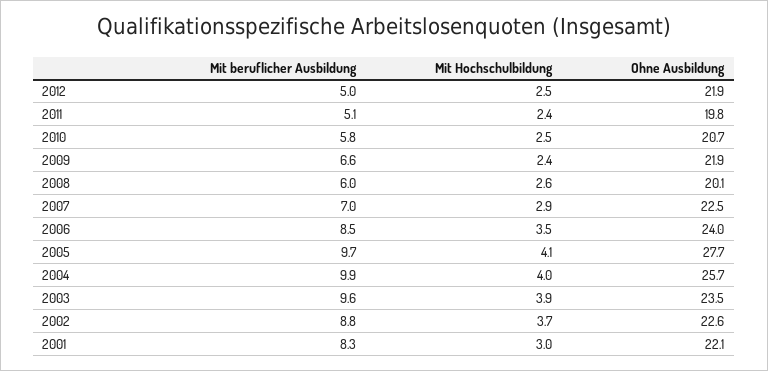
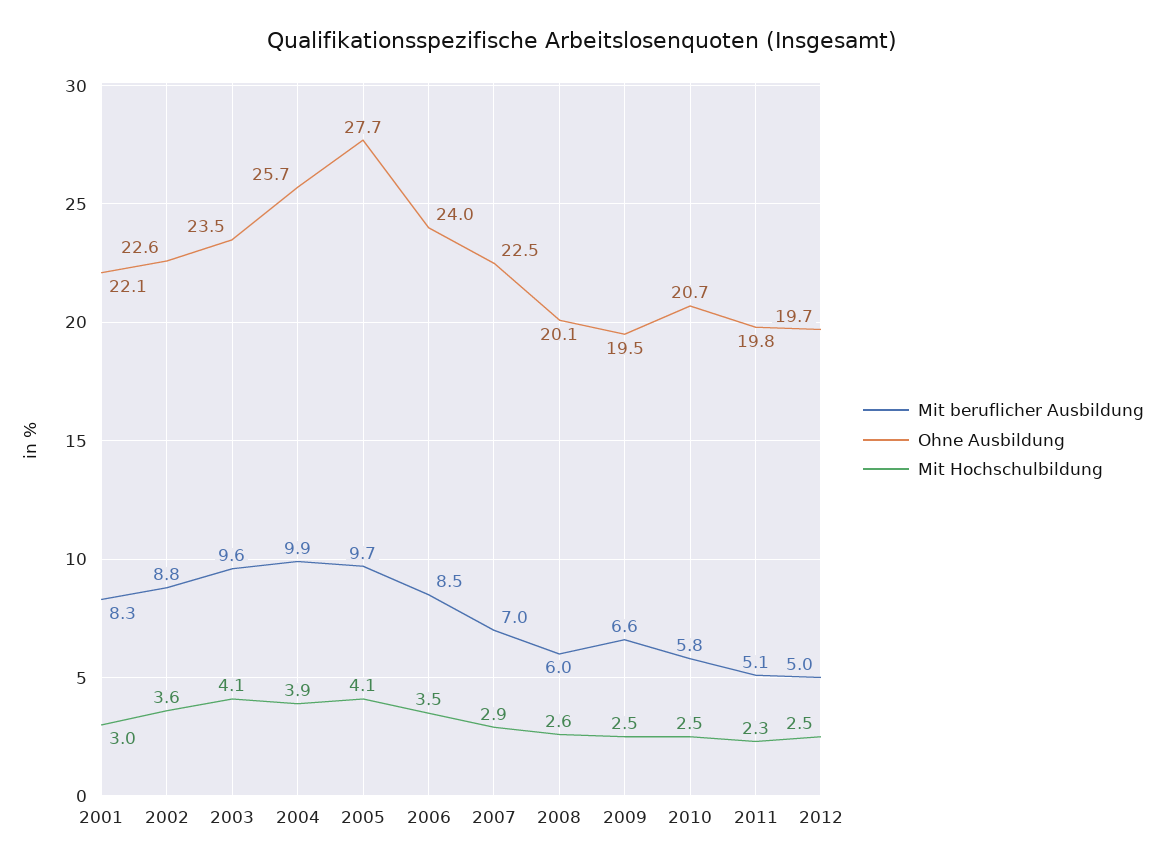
Ohne Ausbildung, 2012: 21.9 -> 19.7
Mit Hochschulbildung, 2011: 2.4 -> 2.3
Mit Hochschulbildung, 2009: 2.4 -> 2.5
Ohne Ausbildung, 2009: 21.9 -> 19.5
Mit Hochschulbildung, 2004: 4 -> 3.9
Mit Hochschulbildung, 2003: 3.9 -> 4.1
Mit Hochschulbildung, 2002: 3.7 -> 3.6

